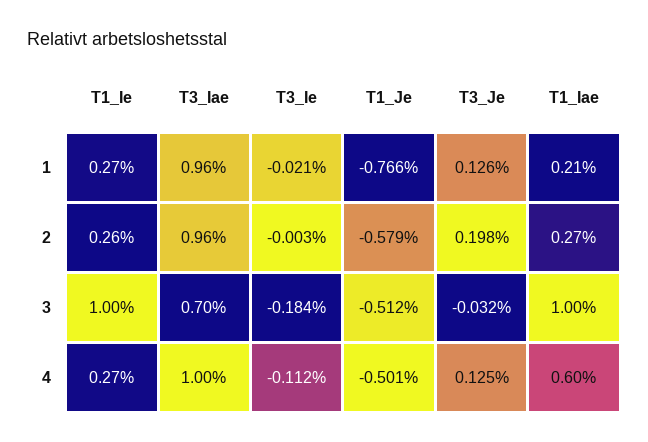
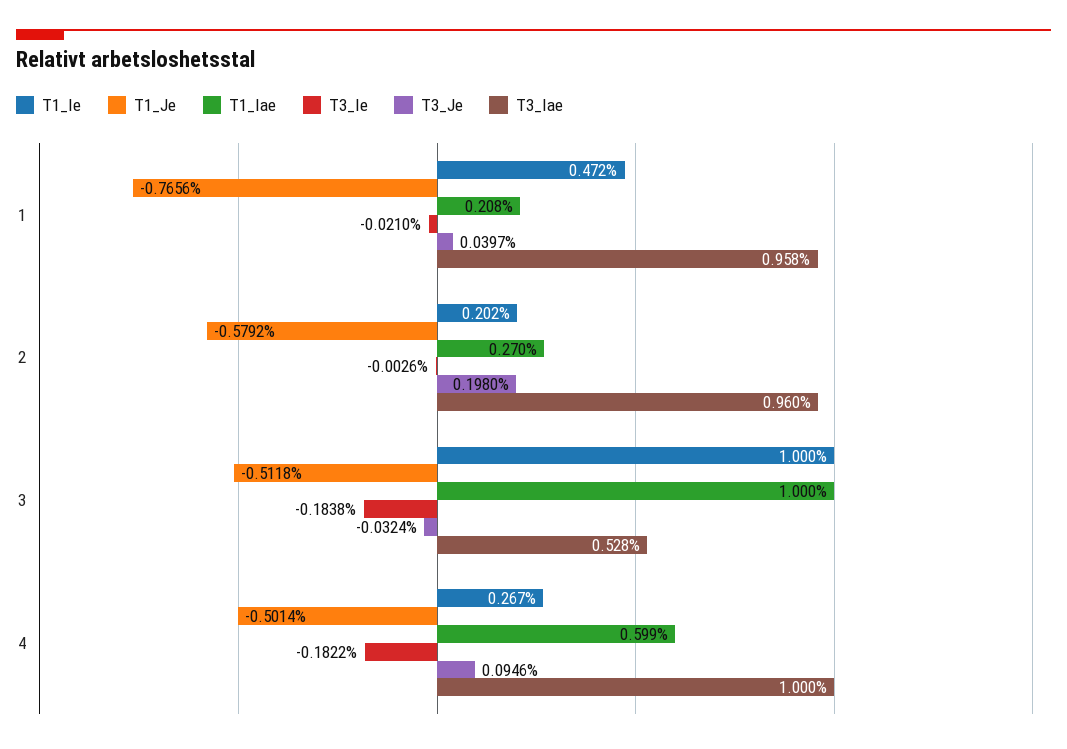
T1_Ie, 1: 0.27 -> 0.472
T3_Je, 1: 0.126 -> 0.0397
T1_Ie, 2: 0.26 -> 0.202
T3_Iae, 3: 0.7 -> 0.528
T3_Ie, 4: -0.112 -> -0.1822
T3_Je, 4: 0.125 -> 0.0946

